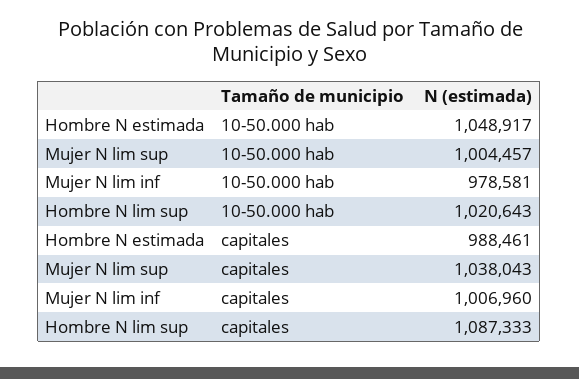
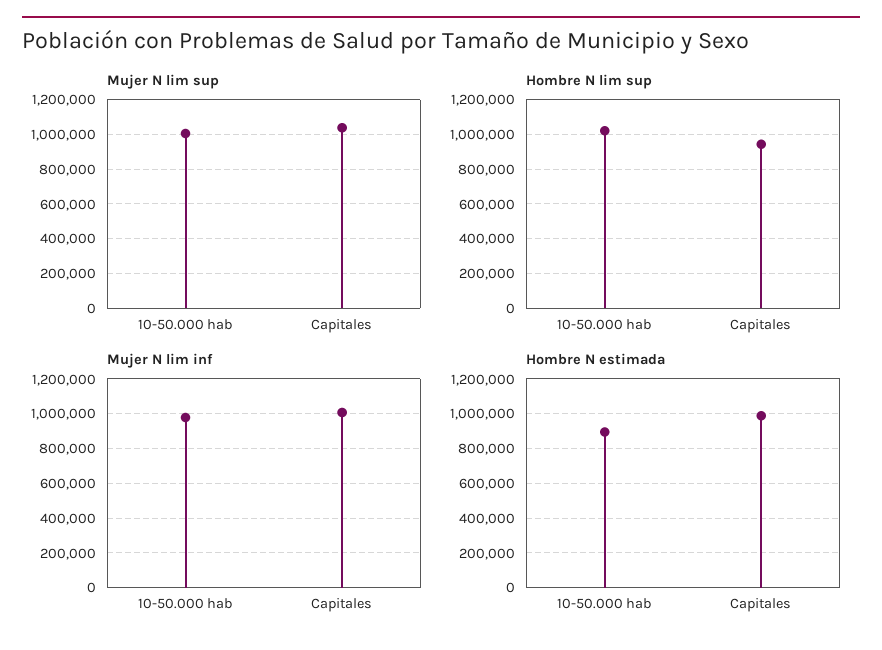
Hombre N estimada, 10-50.000 hab: 1048917 -> 900000
Hombre N lim sup, capitales: 1087333 -> 950000

